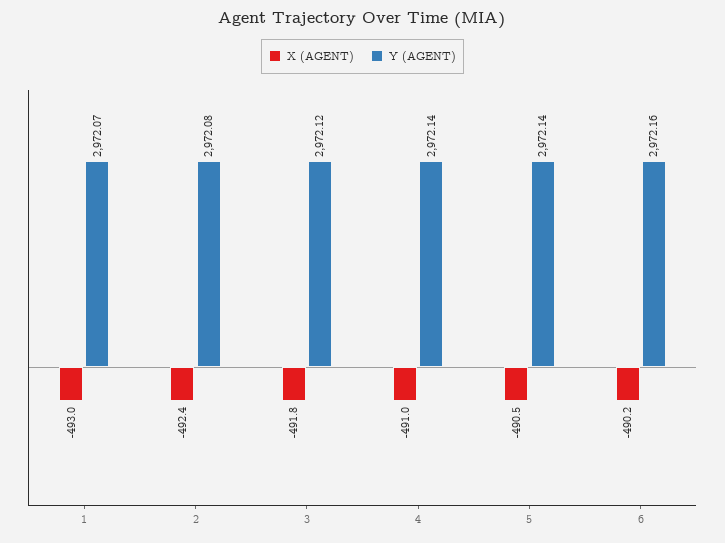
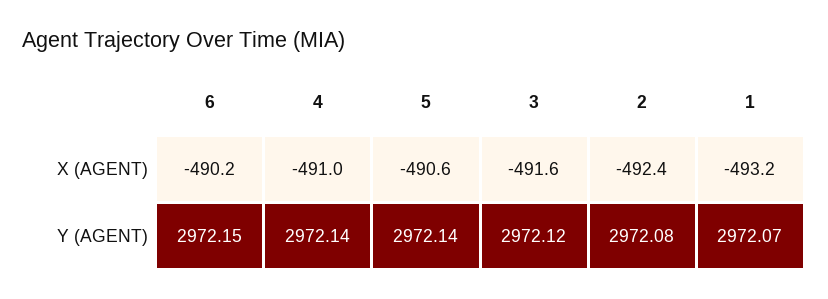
X (AGENT), 1: -493 -> -493.2
X (AGENT), 3: -491.8 -> -491.6
X (AGENT), 5: -490.5 -> -490.6
Y (AGENT), 6: 2972.16 -> 2972.15

